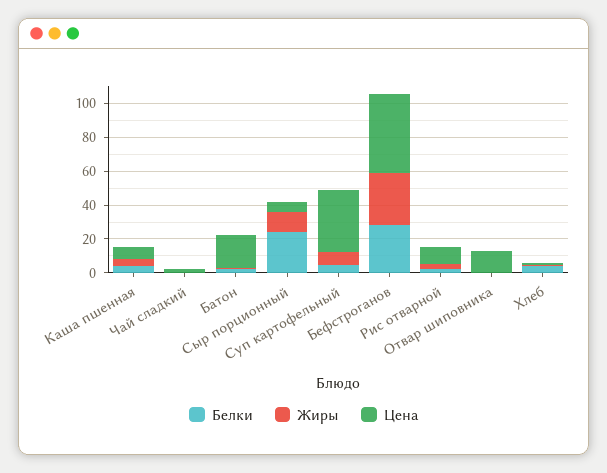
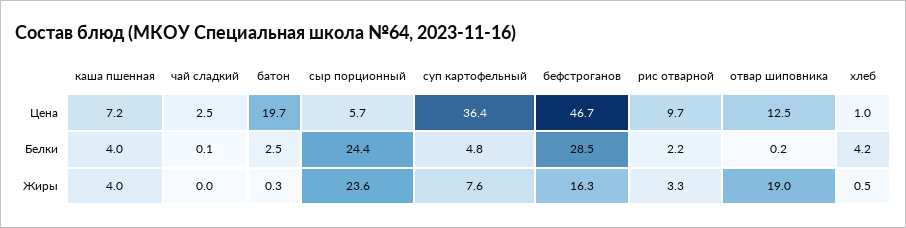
Жиры, Сыр порционный: 10 -> 23.6
Жиры, Бефстроганов: 30 -> 16.3
Жиры, Отвар шиповника: 0 -> 19

